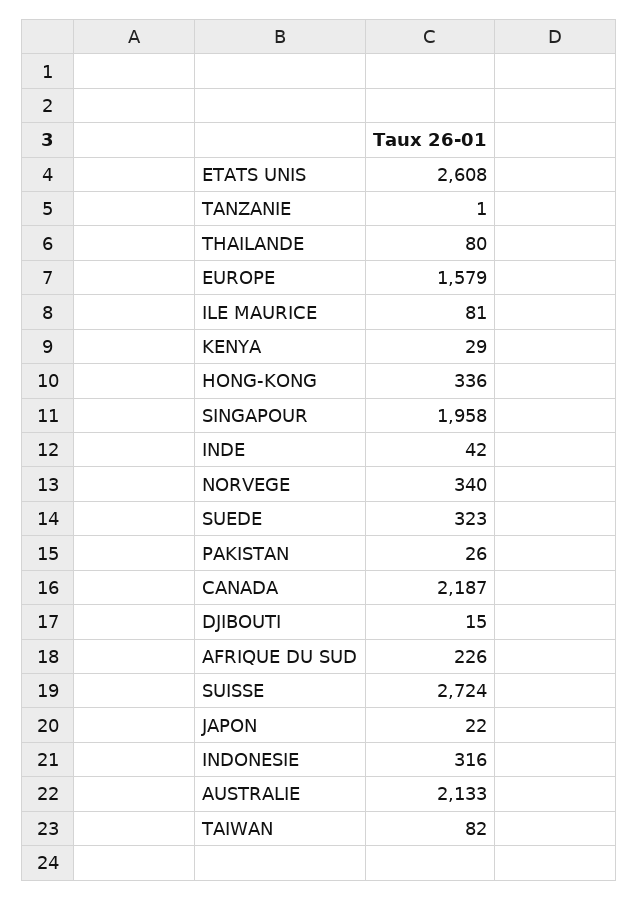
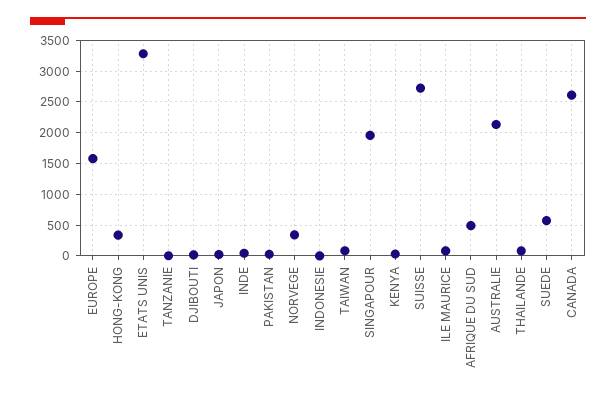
ETATS UNIS: 2608 -> 3300
SUEDE: 323 -> 600
CANADA: 2187 -> 2600
AFRIQUE DU SUD: 226 -> 500
INDONESIE: 316 -> 0

